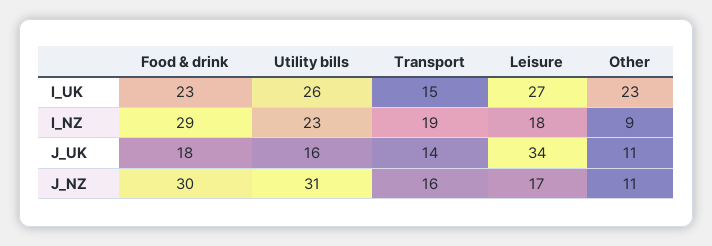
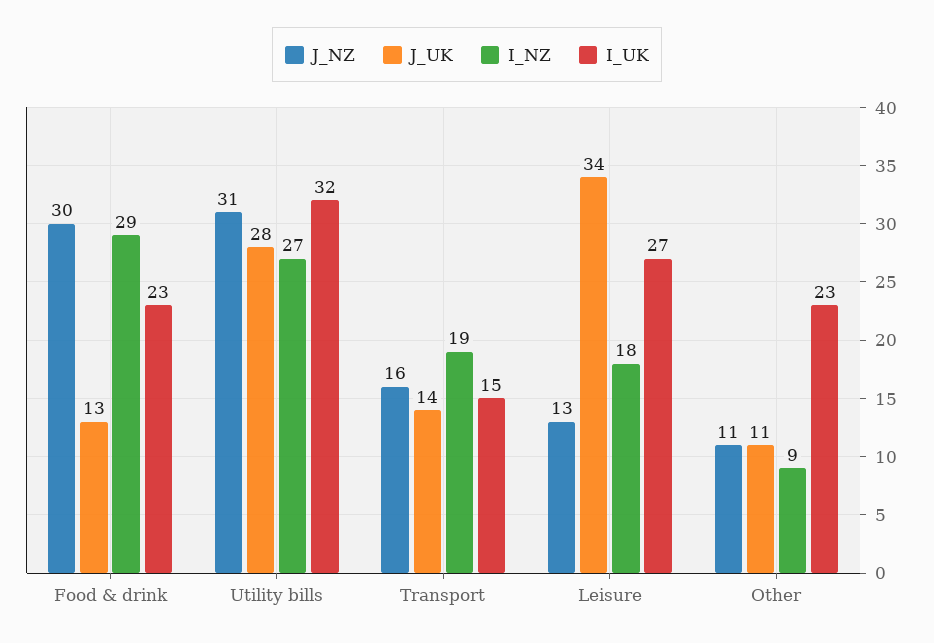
I_UK, Utility bills: 26 -> 32
I_NZ, Utility bills: 23 -> 27
J_UK, Food & drink: 18 -> 13
J_UK, Utility bills: 16 -> 28
J_NZ, Leisure: 17 -> 13

